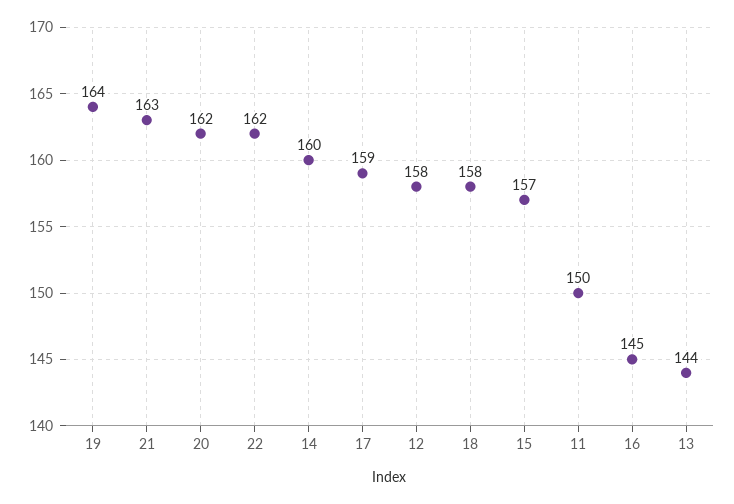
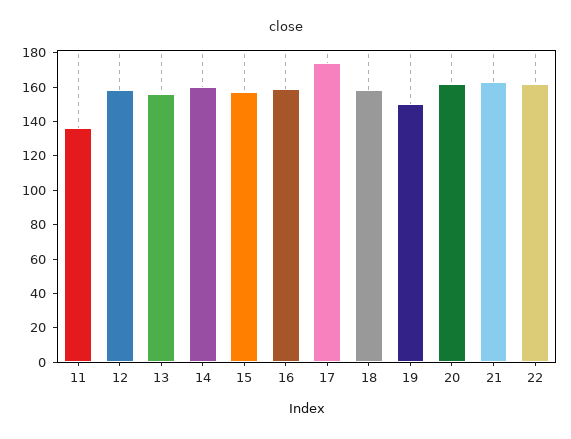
19: 164 -> 150
17: 159 -> 175
11: 150 -> 135
16: 145 -> 160
13: 144 -> 155

